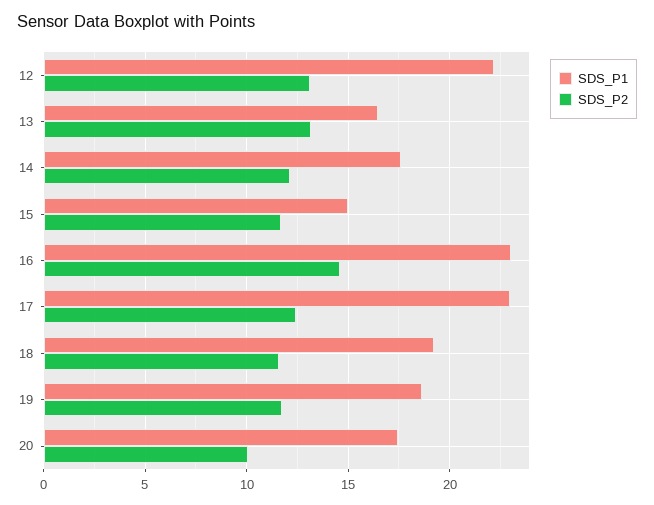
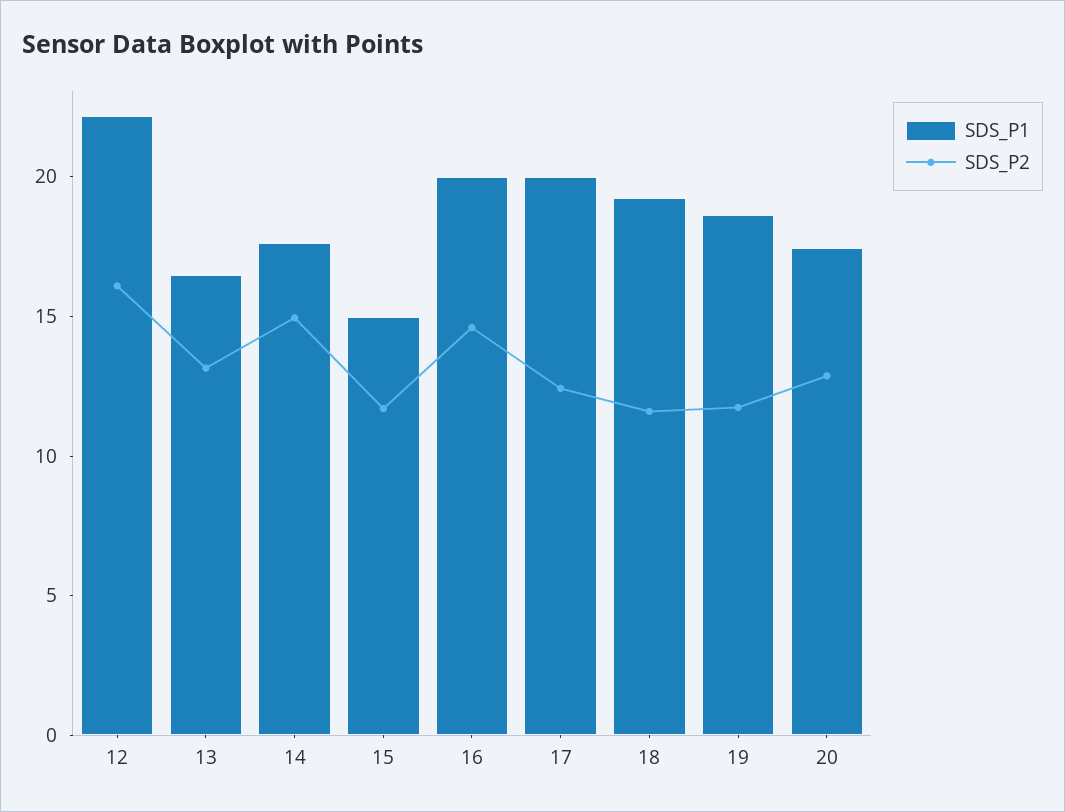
SDS_P2, 12: 13 -> 16
SDS_P2, 14: 12 -> 15
SDS_P1, 16: 23 -> 20
SDS_P1, 17: 23 -> 20
SDS_P2, 20: 10 -> 13

